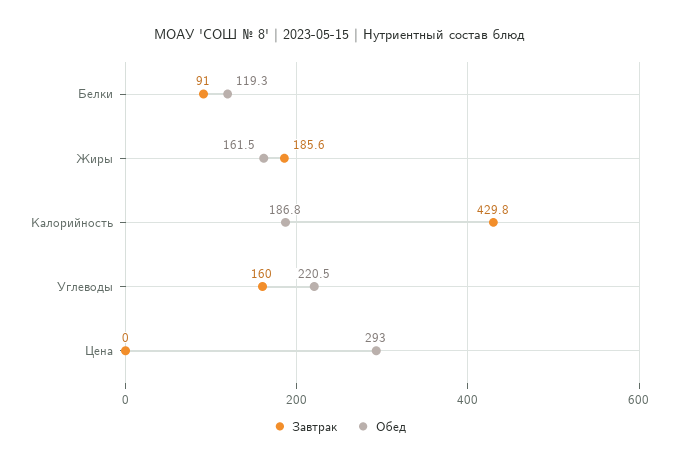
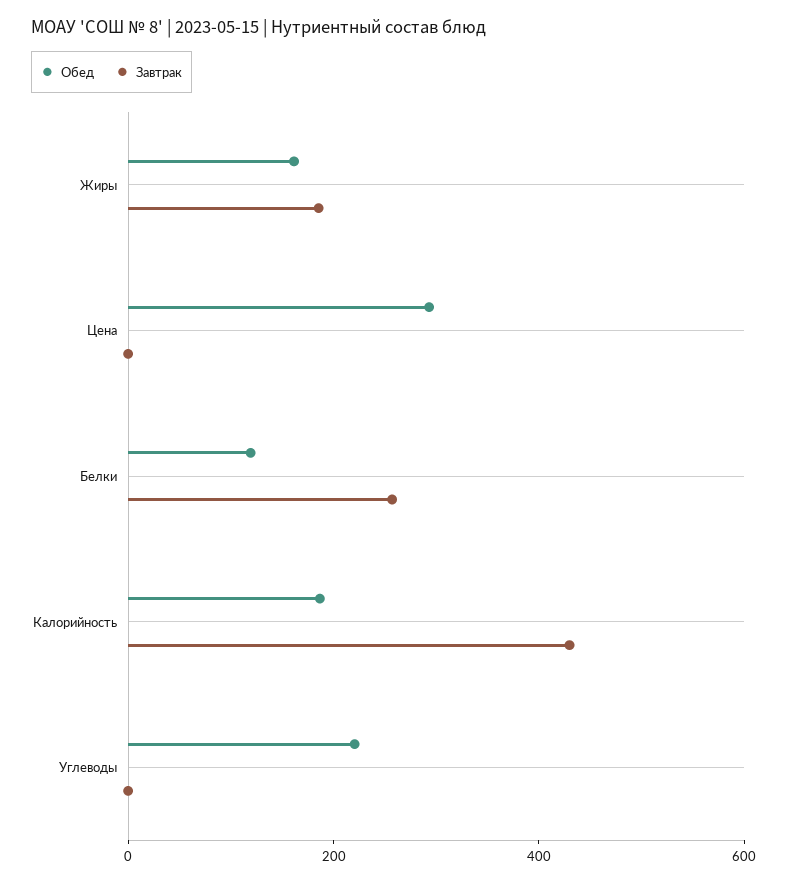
Завтрак, Белки: 91 -> 250
Завтрак, Углеводы: 160 -> 0

